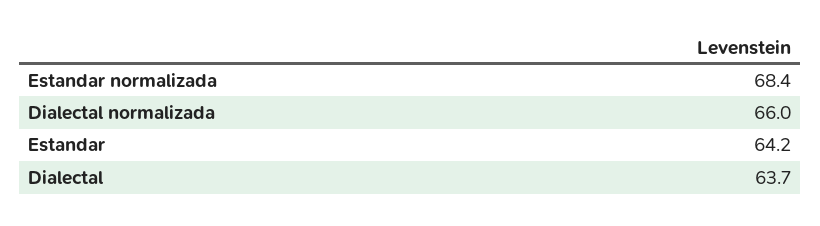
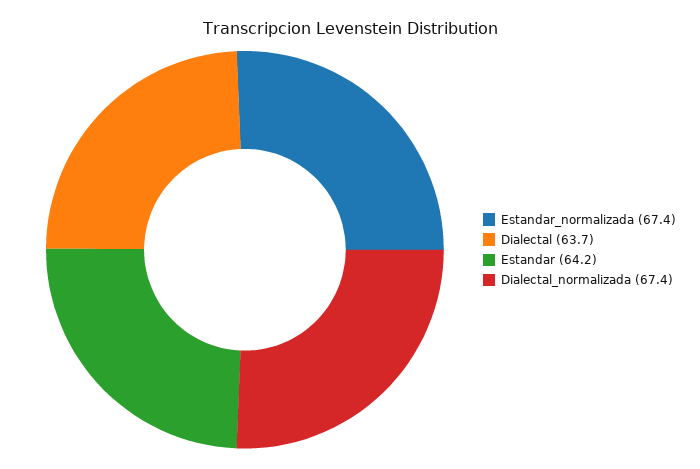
Estandar normalizada: 68.4 -> 67.4
Dialectal normalizada: 66 -> 67.4

